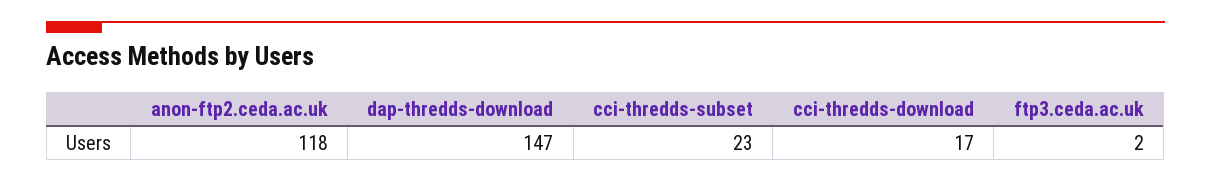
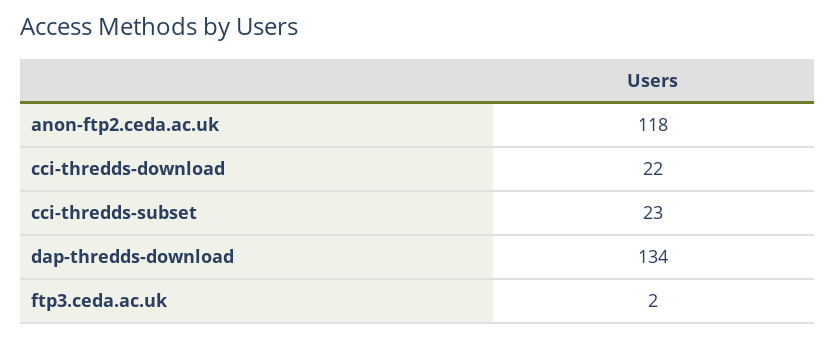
dap-thredds-download: 147 -> 134
cci-thredds-download: 17 -> 22

